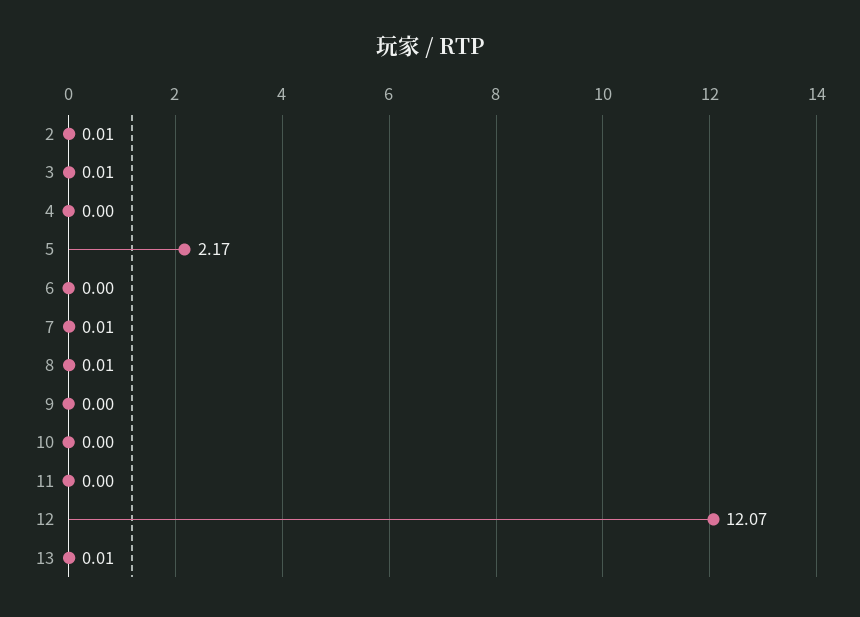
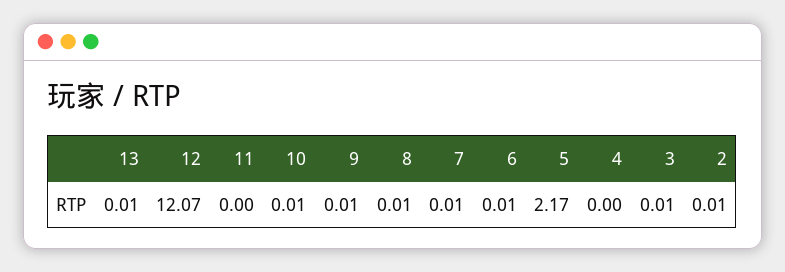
6: 0 -> 0.01
9: 0 -> 0.01
10: 0 -> 0.01

